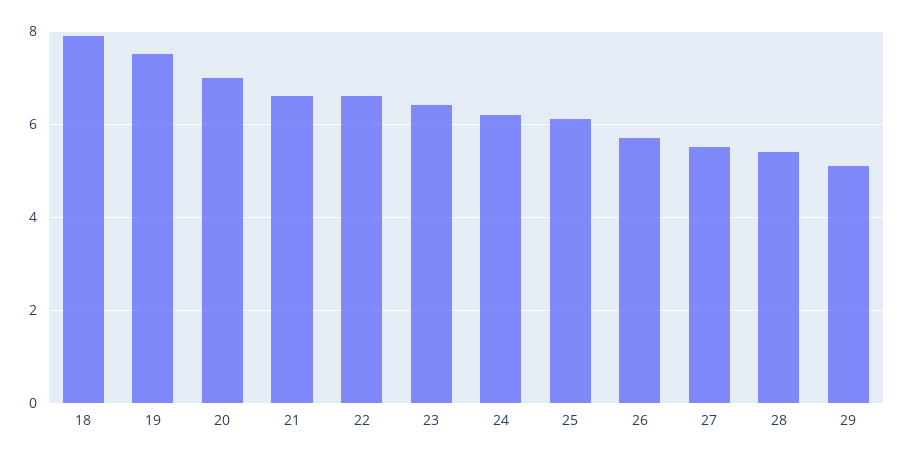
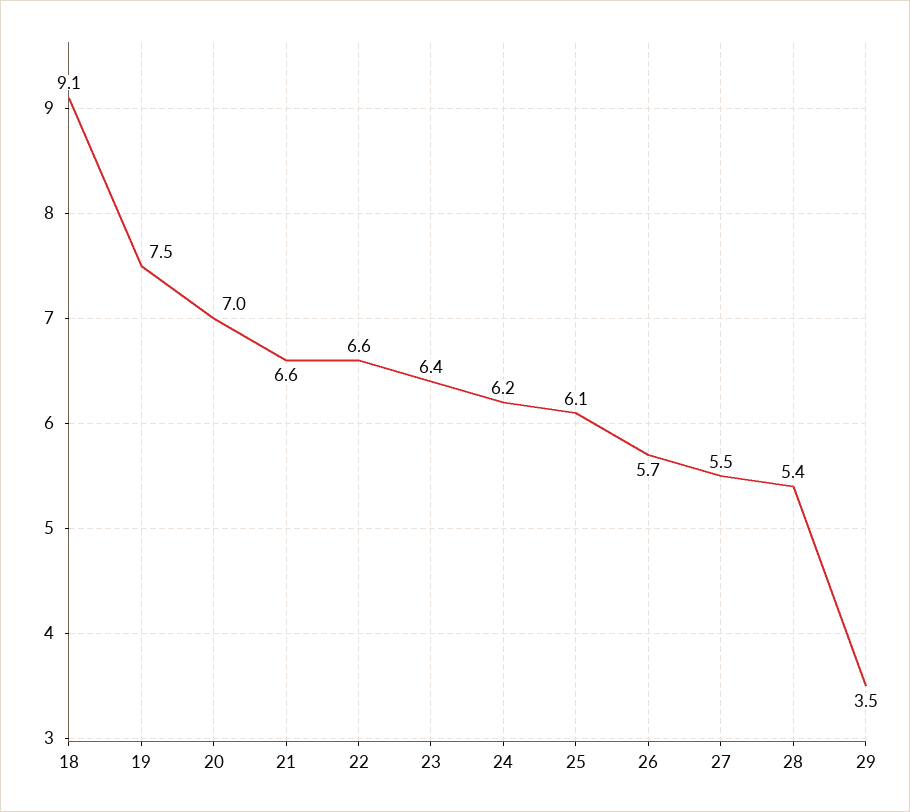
18: 8 -> 9.1
29: 5 -> 3.5

